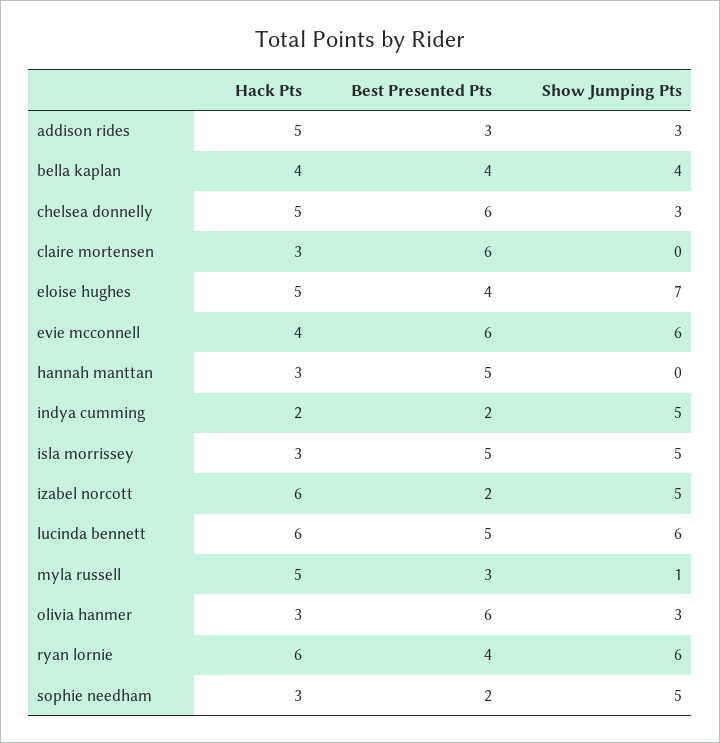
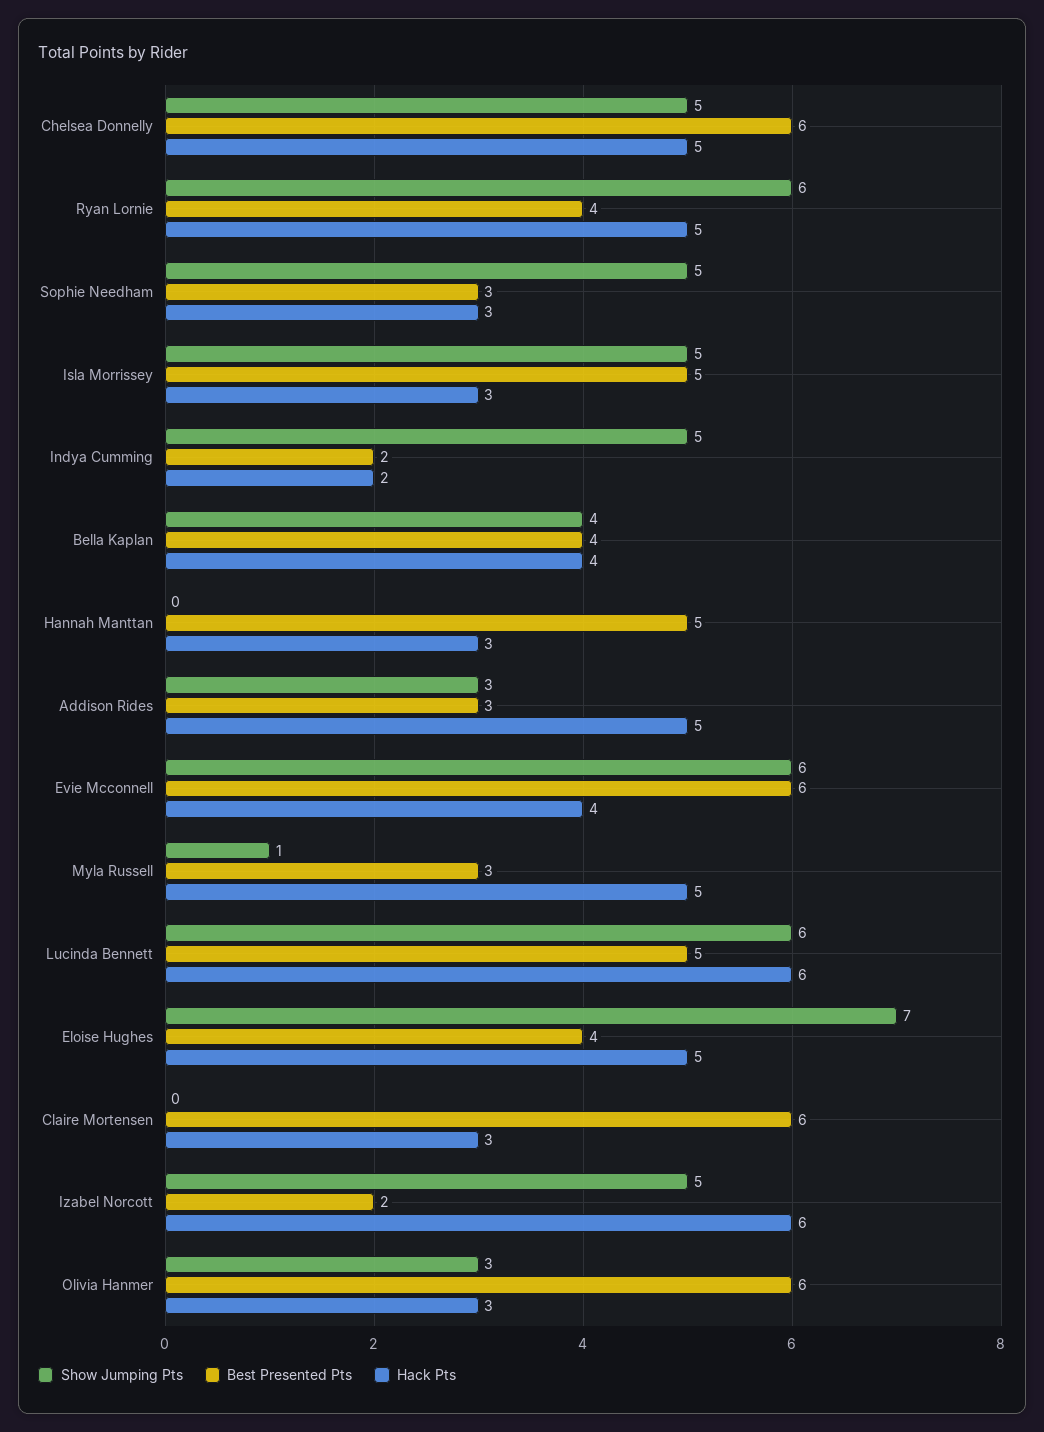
Show Jumping Pts, chelsea donnelly: 3 -> 5
Hack Pts, ryan lornie: 6 -> 5
Best Presented Pts, sophie needham: 2 -> 3

